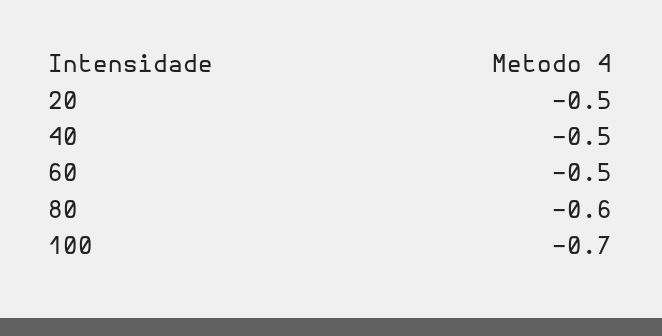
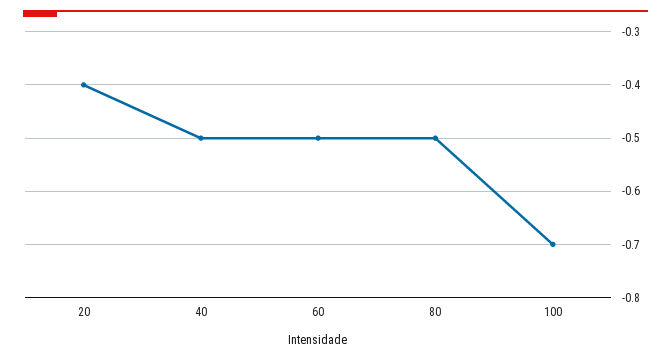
20: -0.5 -> -0.4
80: -0.6 -> -0.5

